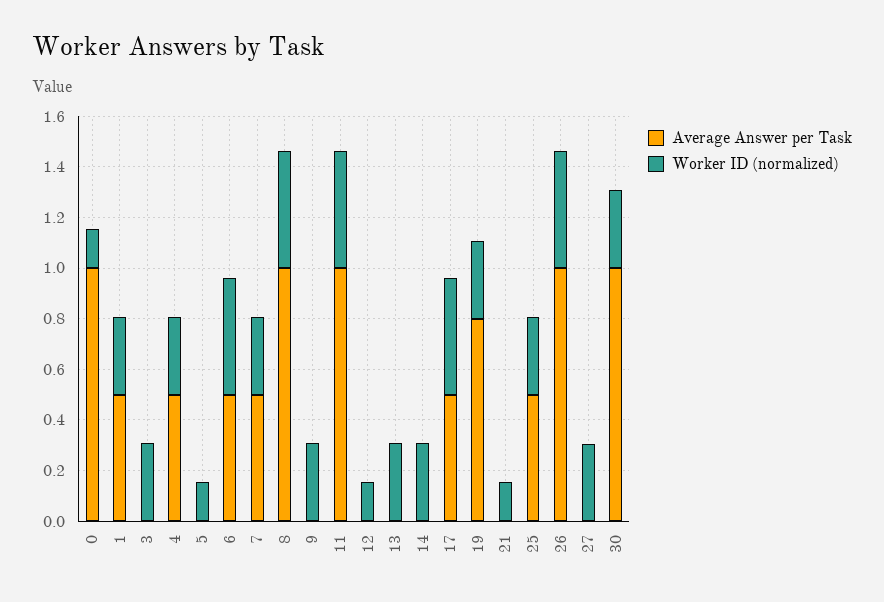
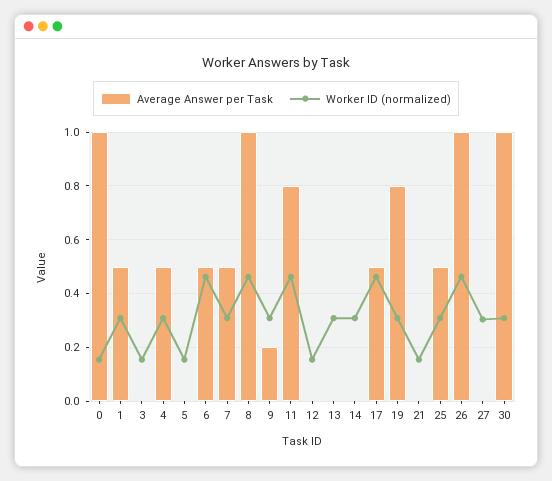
Worker ID (normalized), 3: 0.3 -> 0.15
Average Answer per Task, 9: 0 -> 0.2
Average Answer per Task, 11: 1 -> 0.8

